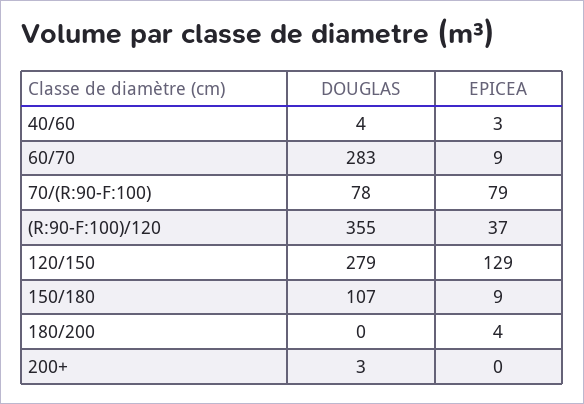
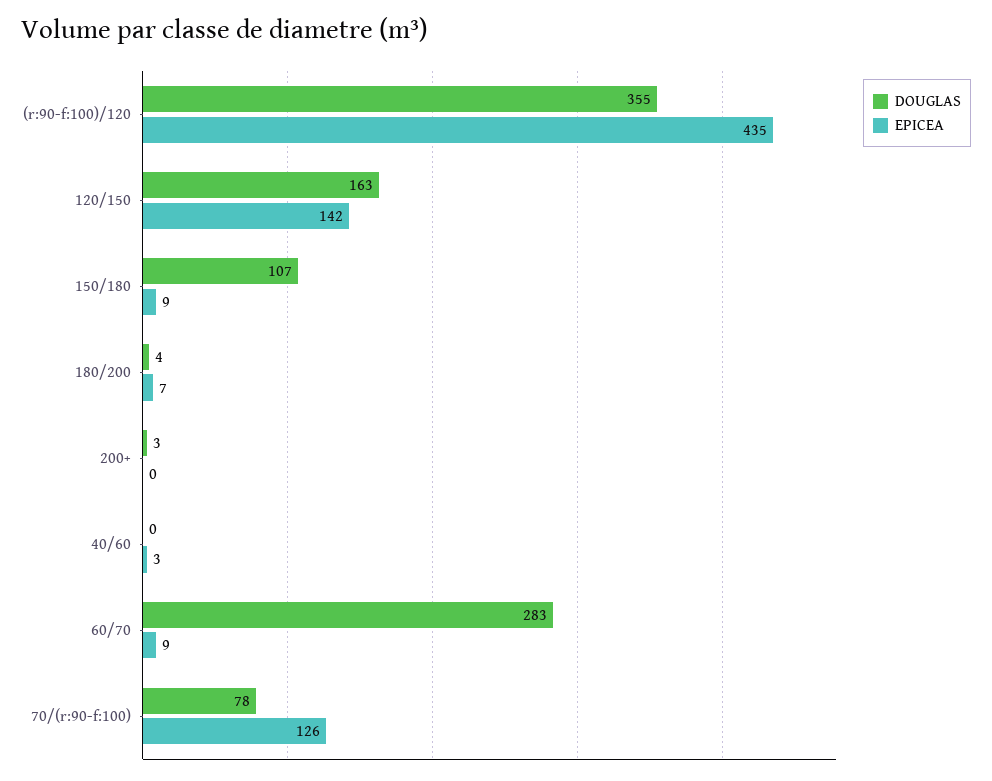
DOUGLAS, 40/60: 4 -> 0
EPICEA, 70/(R:90-F:100): 79 -> 126
EPICEA, (R:90-F:100)/120: 37 -> 435
DOUGLAS, 120/150: 279 -> 163
EPICEA, 120/150: 129 -> 142
DOUGLAS, 180/200: 0 -> 4
EPICEA, 180/200: 4 -> 7

